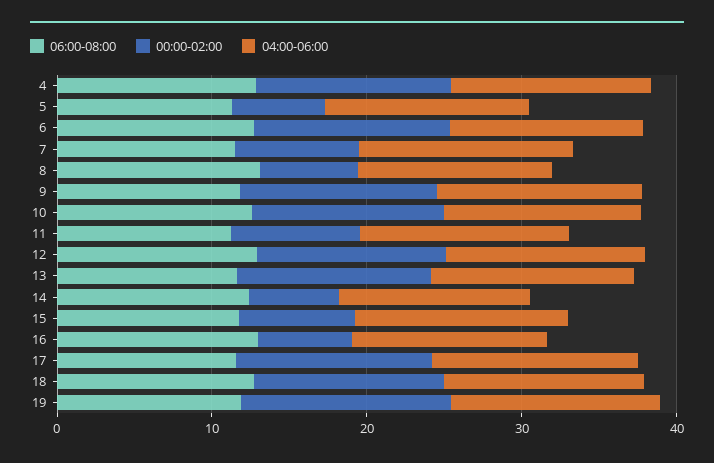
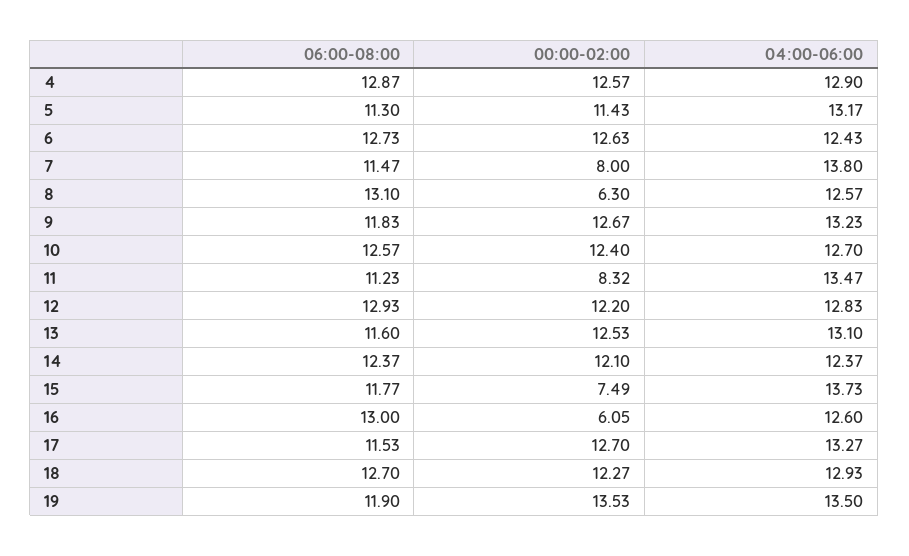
00:00-02:00, 5: 6 -> 11.43
00:00-02:00, 14: 6 -> 12.1

